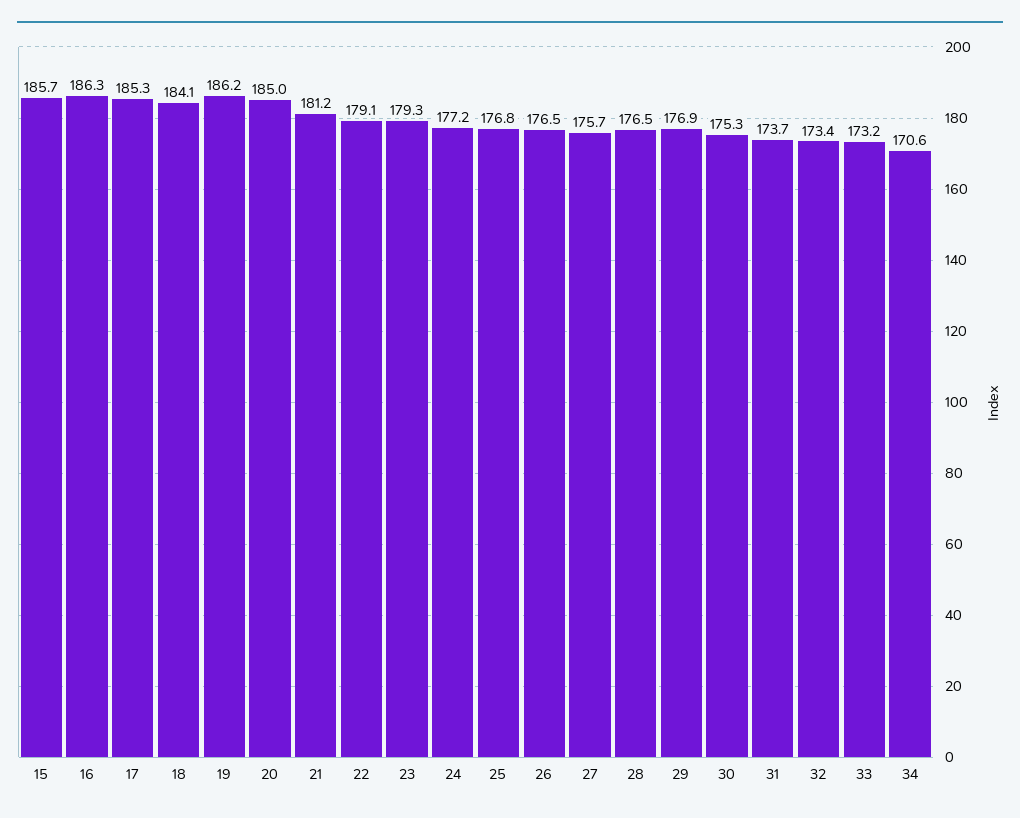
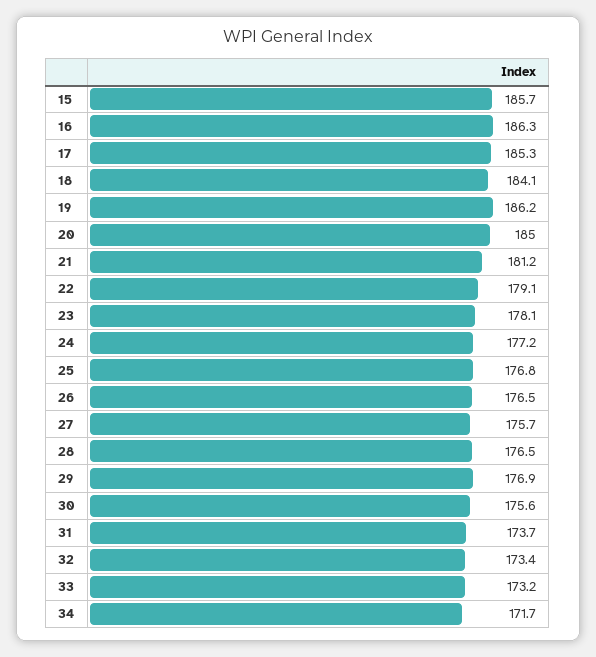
23: 179.3 -> 178.1
30: 175.3 -> 175.6
34: 170.6 -> 171.7

